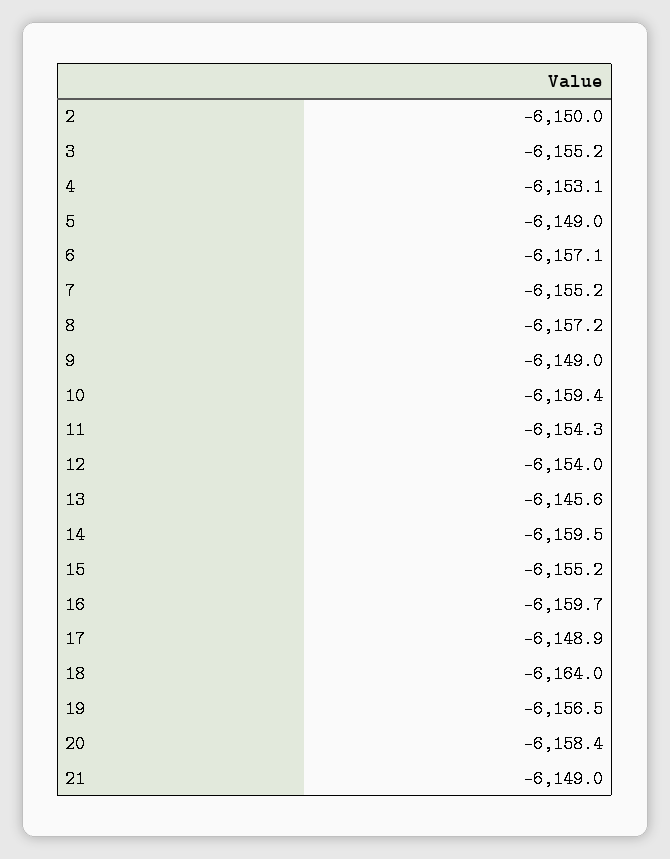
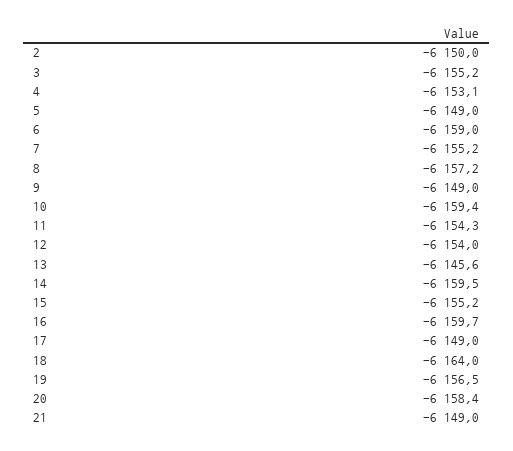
6: -6157.1 -> -6159
17: -6148.9 -> -6149

